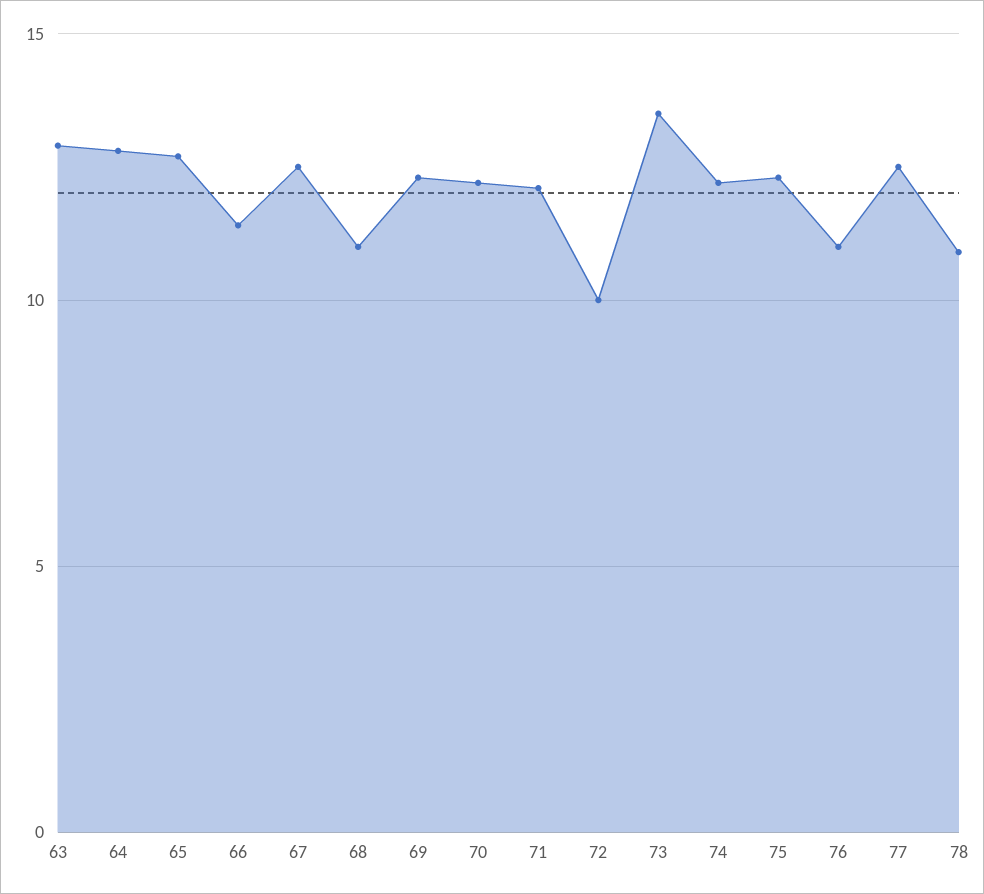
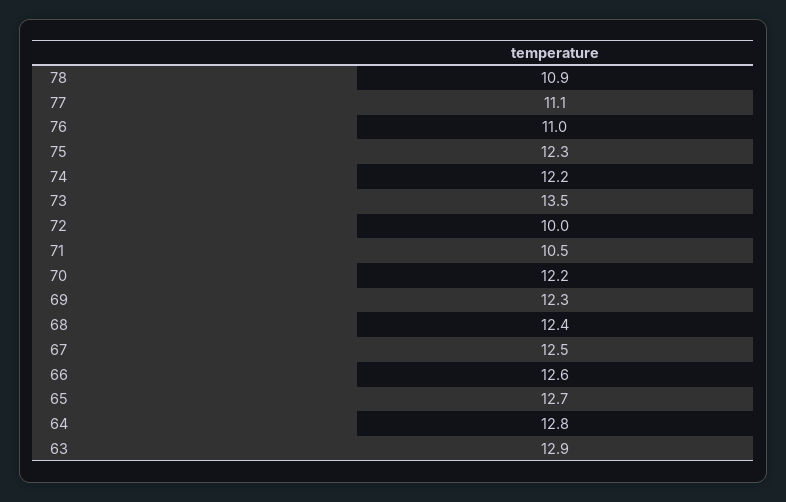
66: 11.5 -> 12.6
68: 11 -> 12.4
71: 12 -> 10.5
77: 12.5 -> 11.1

